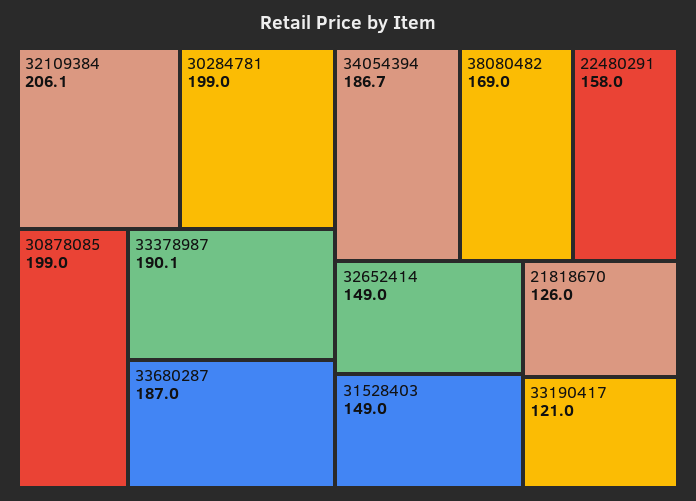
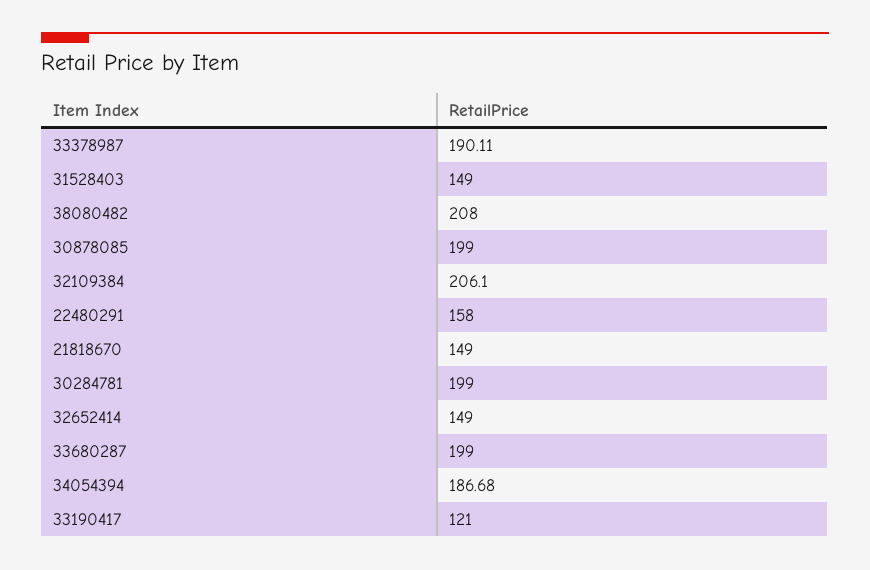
33680287: 187 -> 199
38080482: 169 -> 208
21818670: 126 -> 149

